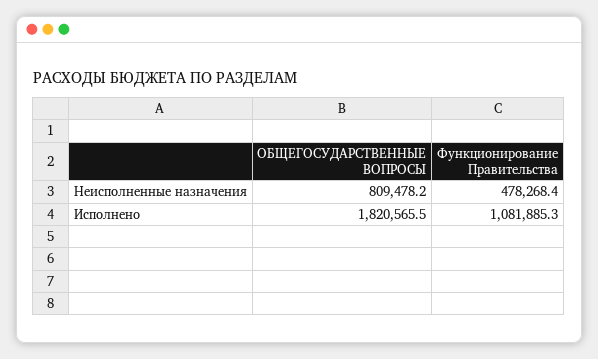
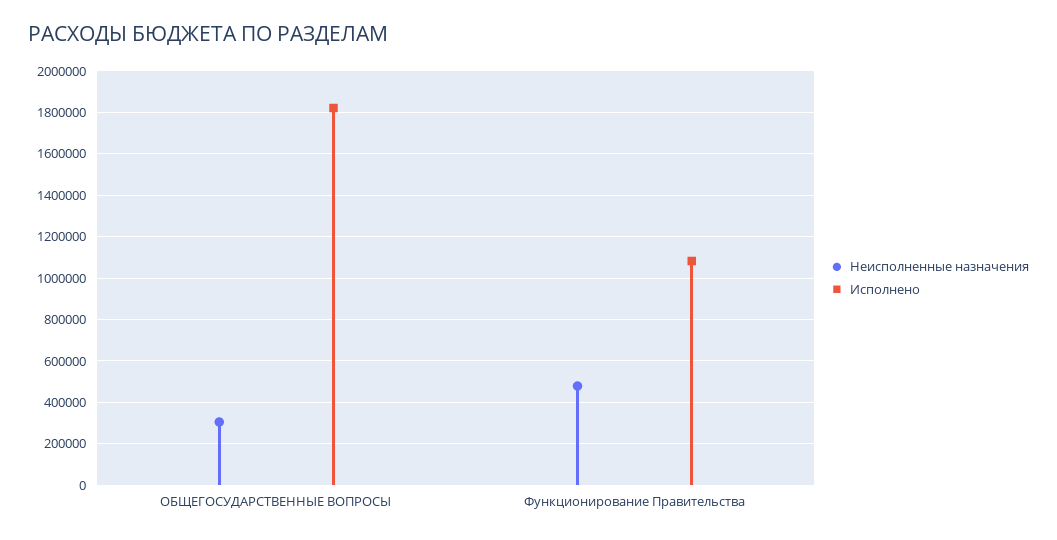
Неисполненные назначения, ОБЩЕГОСУДАРСТВЕННЫЕ ВОПРОСЫ: 809478.2 -> 300000

